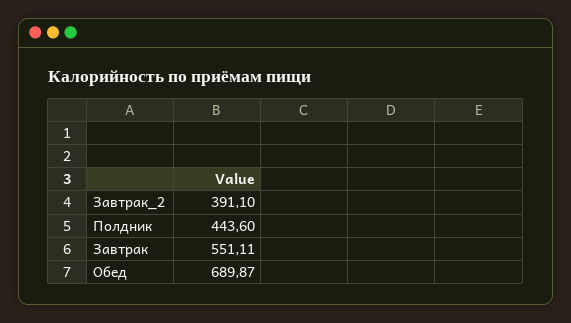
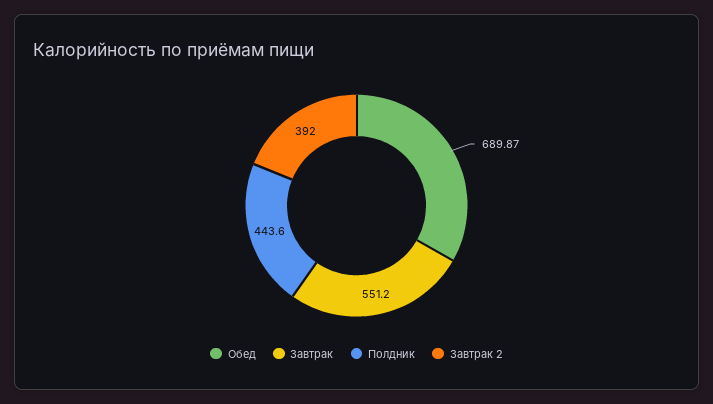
Завтрак_2: 391.1 -> 392
Завтрак: 551.11 -> 551.2

